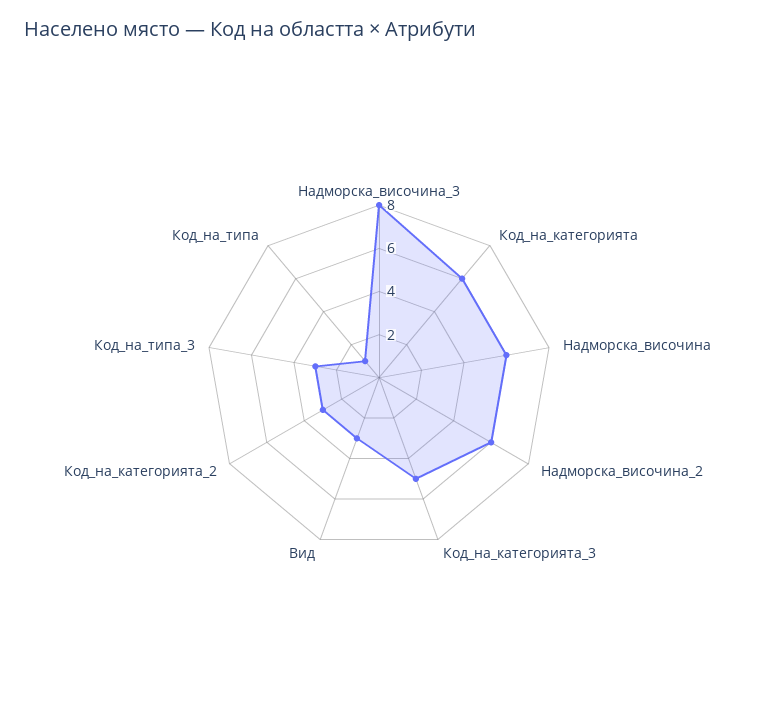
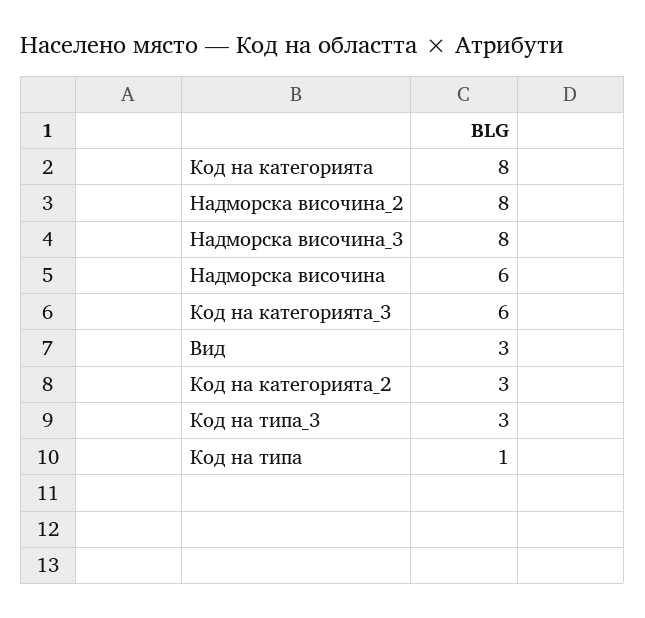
Код_на_категорията: 6 -> 8
Надморска_височина_2: 6 -> 8
Код_на_категорията_3: 5 -> 6

